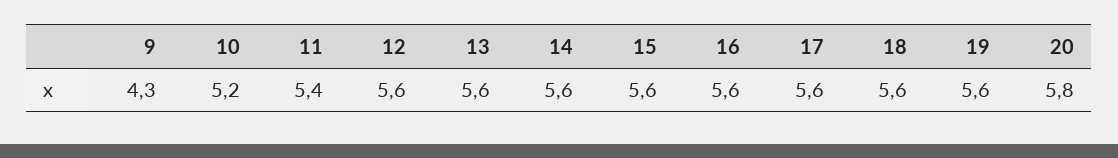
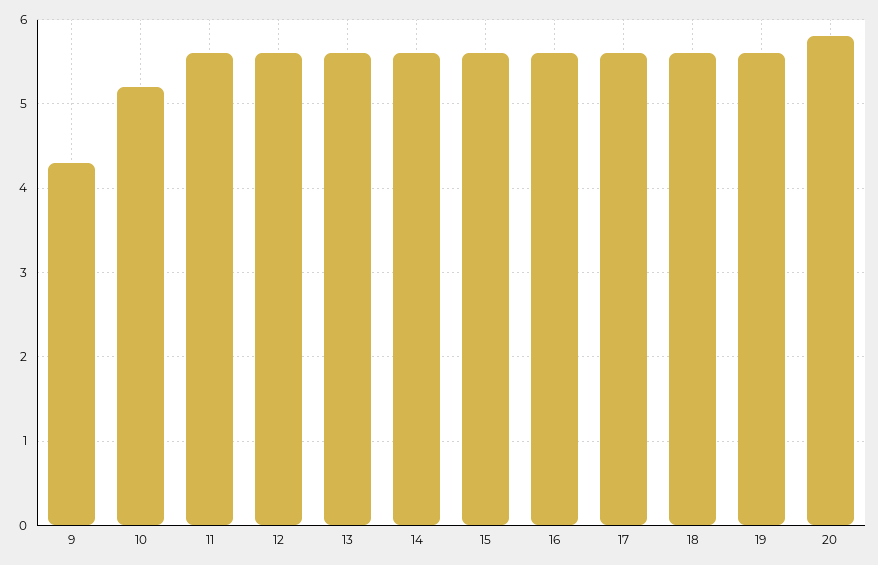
11: 5.4 -> 5.6

